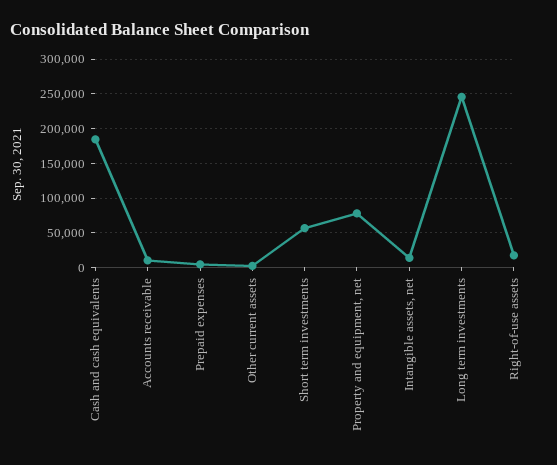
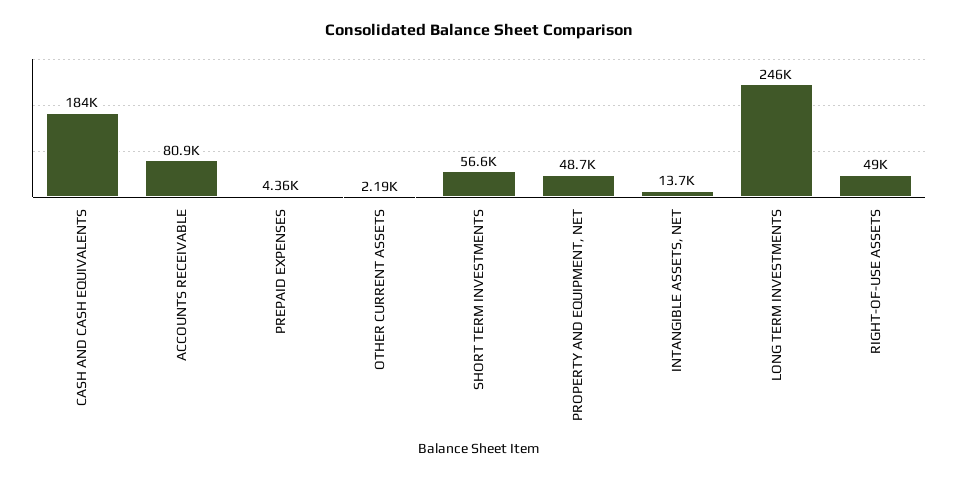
Accounts receivable: 10000 -> 80900
Property and equipment, net: 80000 -> 48700
Right-of-use assets: 20000 -> 49000

